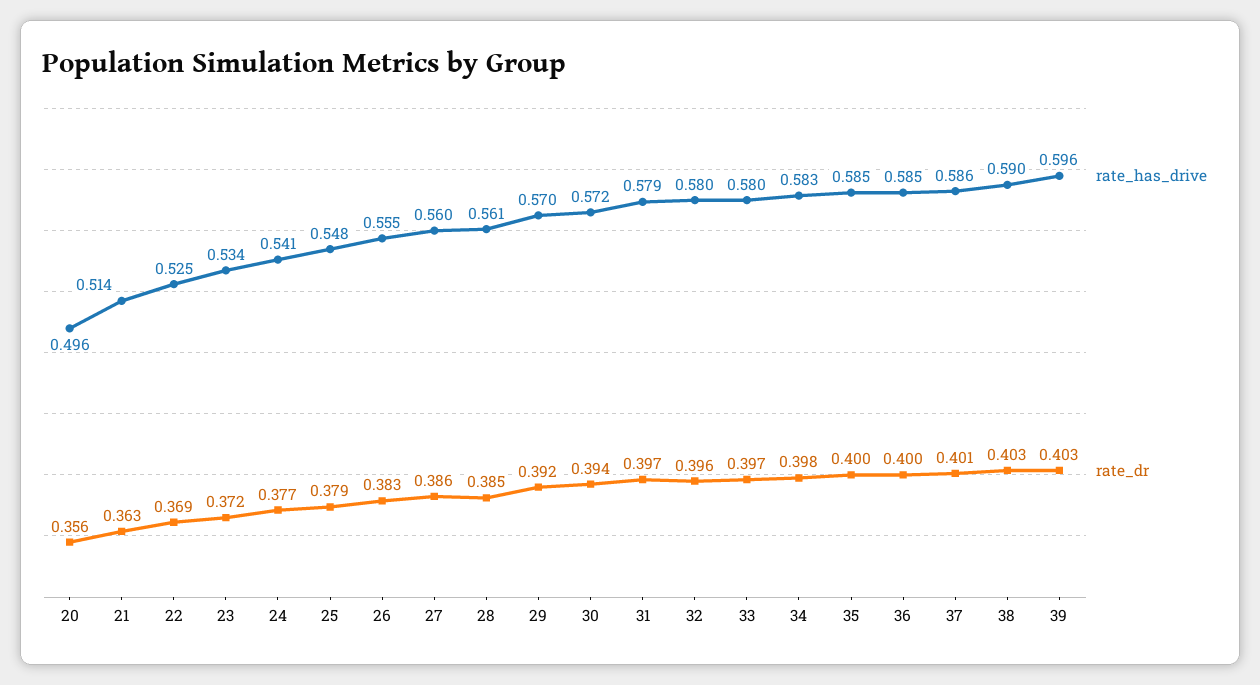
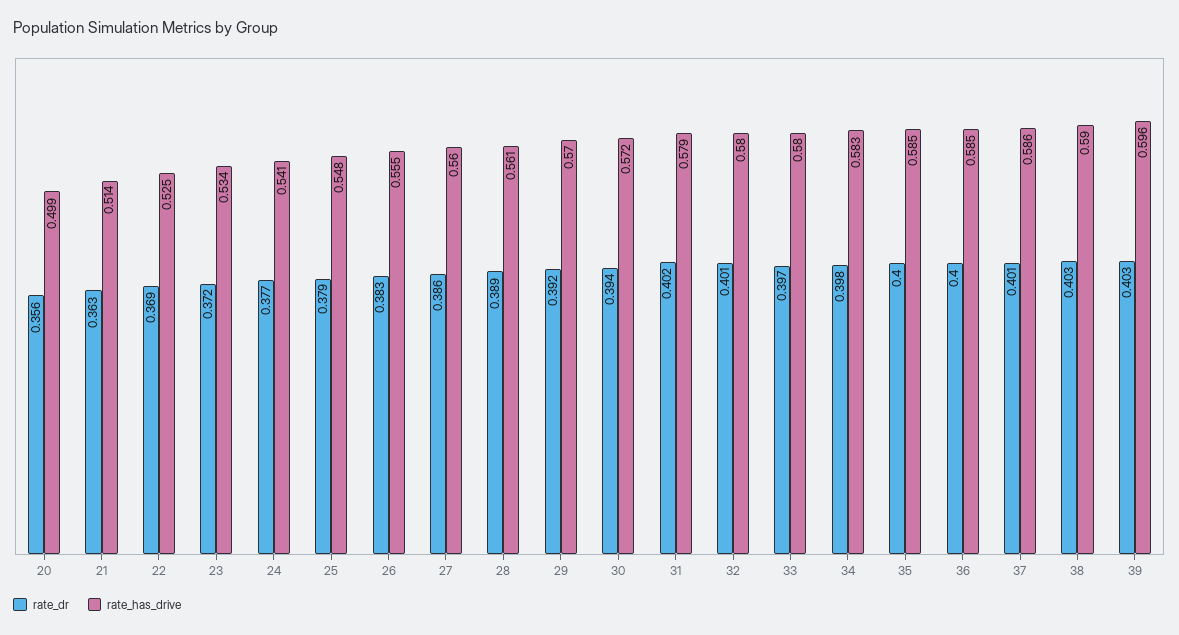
rate_has_drive, 20: 0.496 -> 0.499
rate_dr, 28: 0.385 -> 0.389
rate_dr, 31: 0.397 -> 0.402
rate_dr, 32: 0.396 -> 0.401

